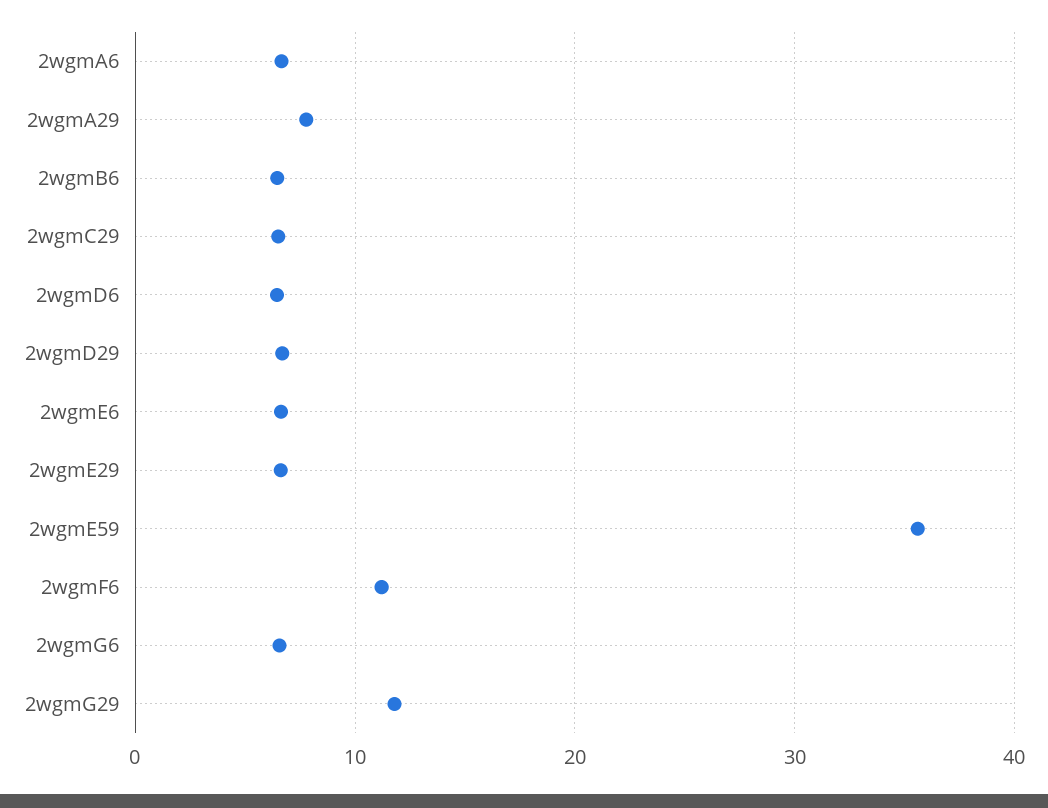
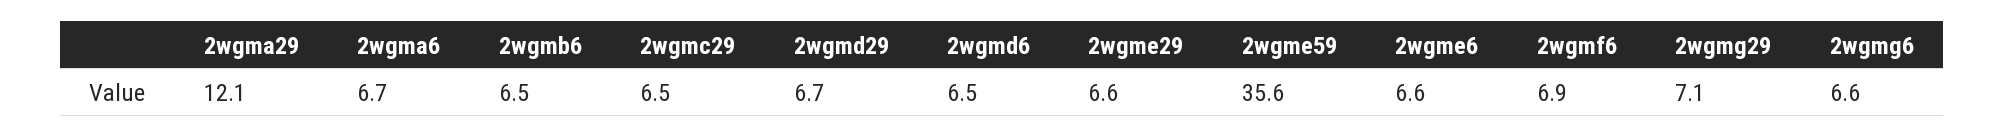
2wgmA29: 8 -> 12.1
2wgmF6: 11 -> 6.9
2wgmG29: 12 -> 7.1

